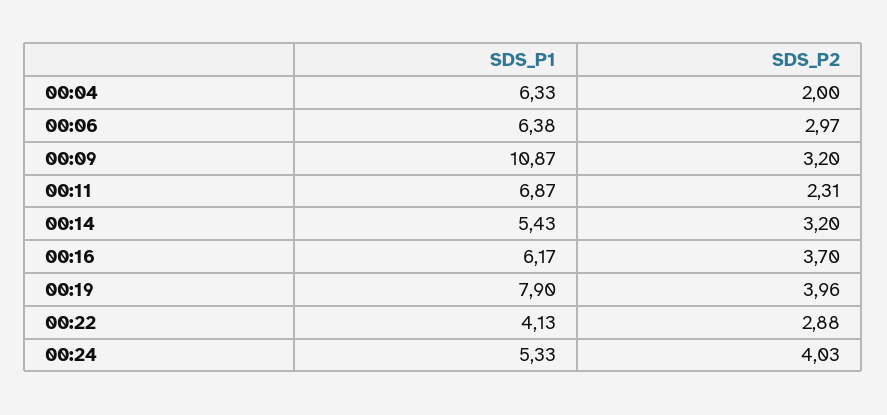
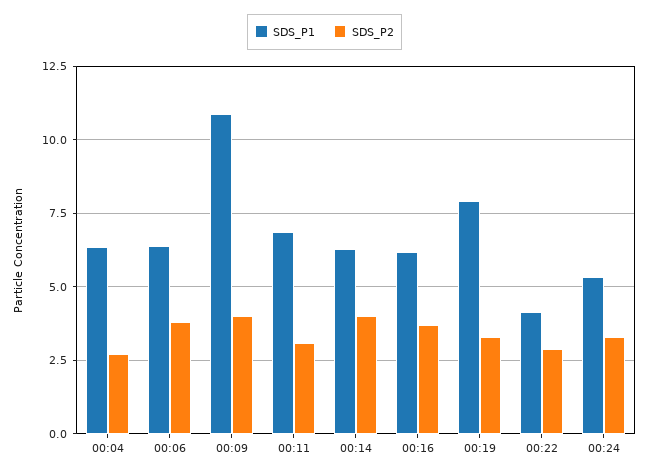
SDS_P2, 00:04: 2 -> 2.75
SDS_P2, 00:06: 2.97 -> 3.75
SDS_P2, 00:09: 3.2 -> 4
SDS_P2, 00:11: 2.31 -> 3
SDS_P1, 00:14: 5.43 -> 6.25
SDS_P2, 00:14: 3.2 -> 4
SDS_P2, 00:19: 3.96 -> 3.25
SDS_P2, 00:24: 4.03 -> 3.25

